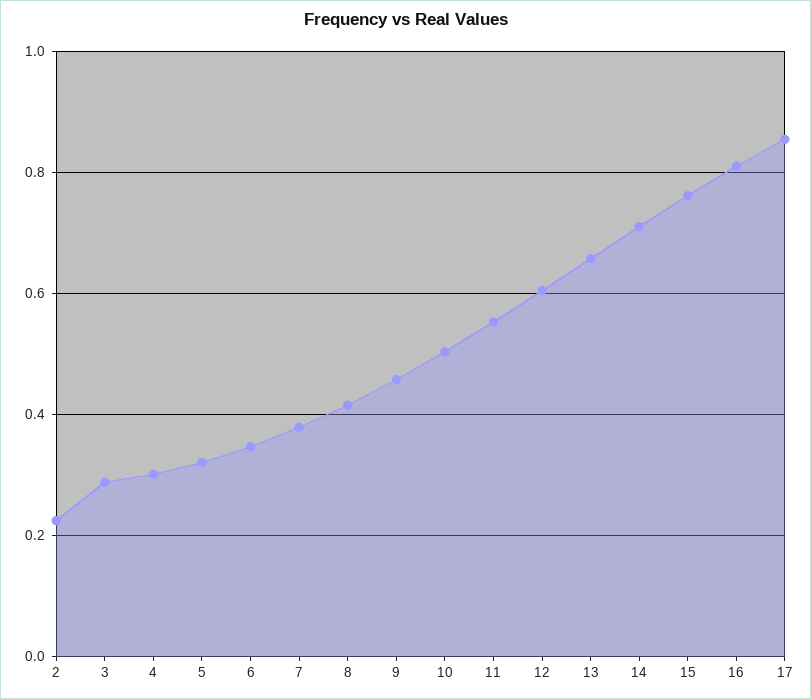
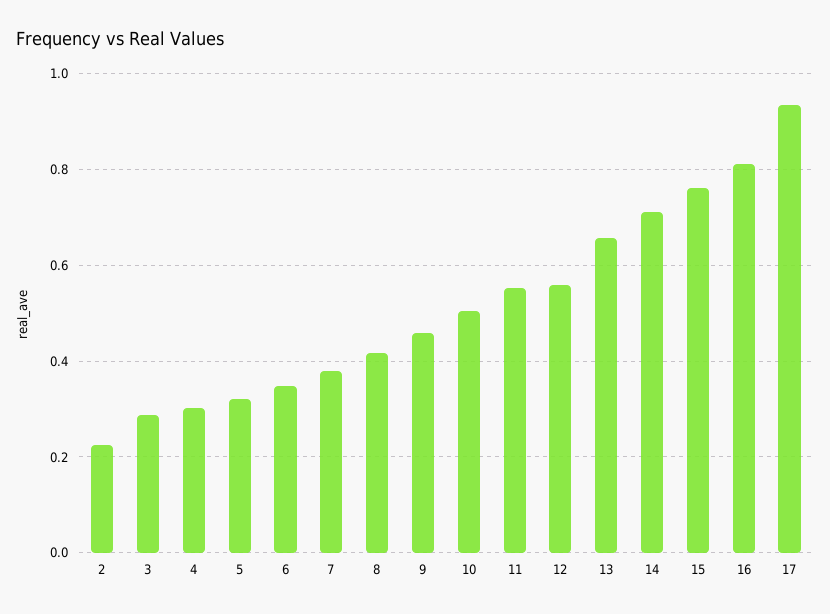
12: 0.6 -> 0.56
17: 0.86 -> 0.94

